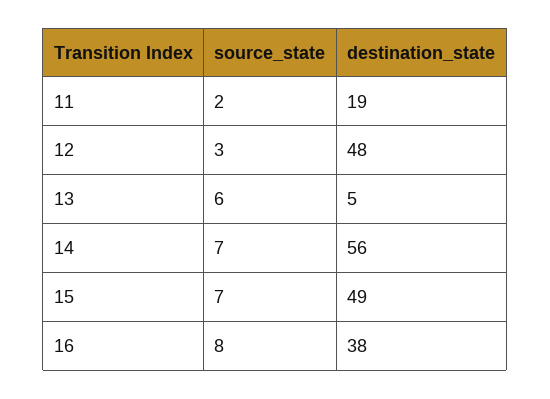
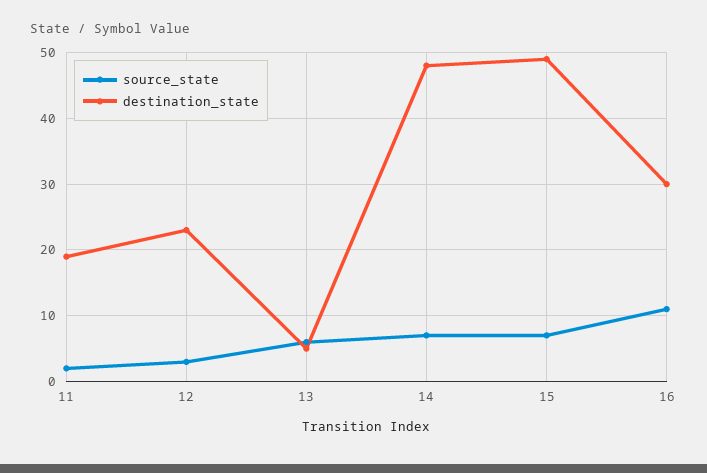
destination_state, 12: 48 -> 23
destination_state, 14: 56 -> 48
source_state, 16: 8 -> 11
destination_state, 16: 38 -> 30

